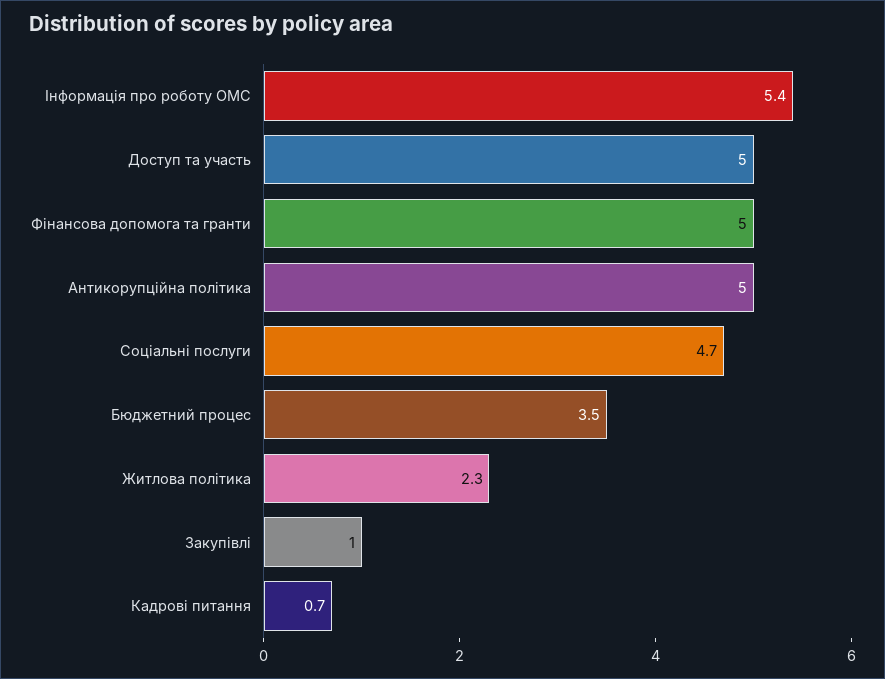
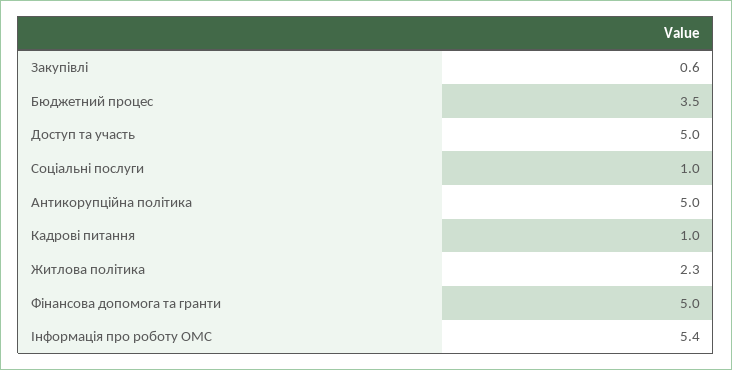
Соціальні послуги: 4.7 -> 1
Закупівлі: 1 -> 0.6
Кадрові питання: 0.7 -> 1

